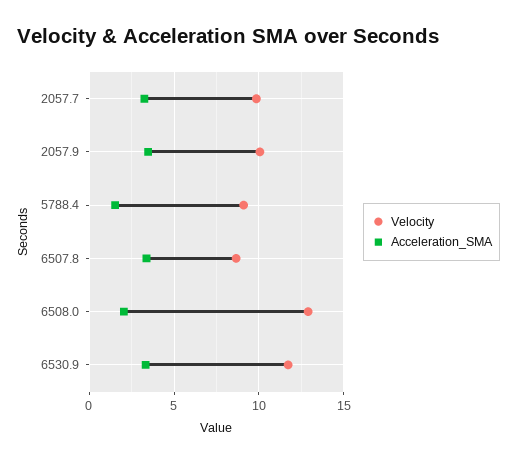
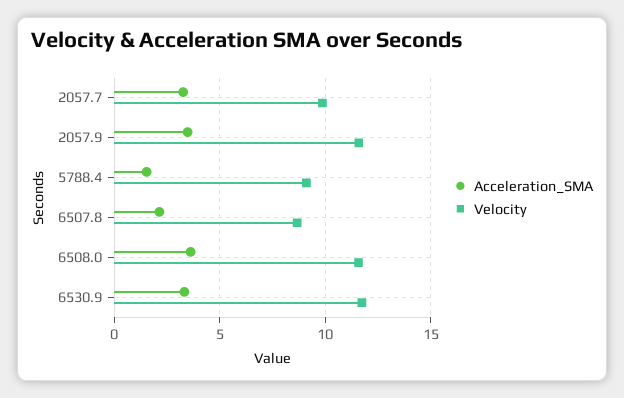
Velocity, 2057.9: 10 -> 11.5
Acceleration_SMA, 6507.8: 3.5 -> 2
Velocity, 6508.0: 13 -> 11.5
Acceleration_SMA, 6508.0: 2 -> 3.5

